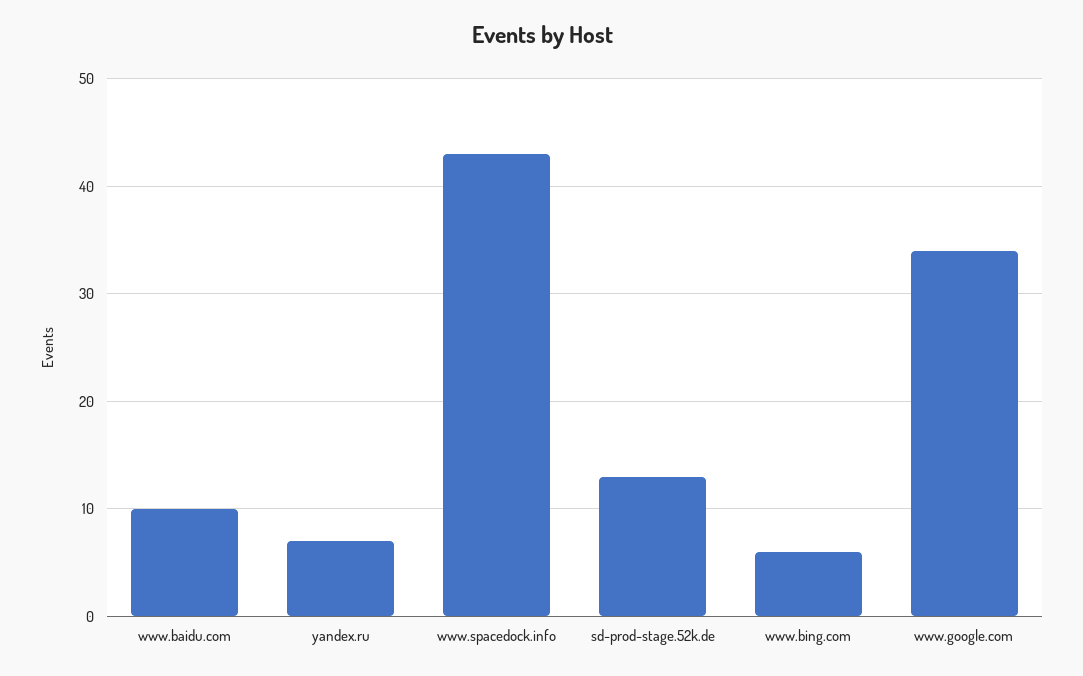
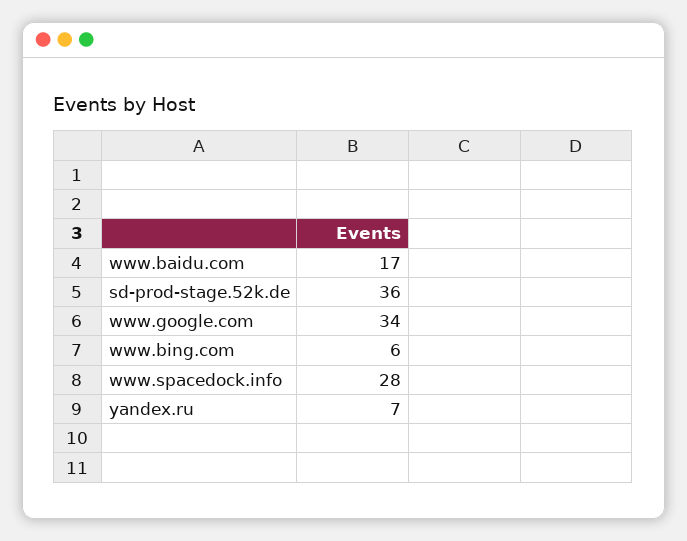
www.baidu.com: 10 -> 17
www.spacedock.info: 43 -> 28
sd-prod-stage.52k.de: 13 -> 36

